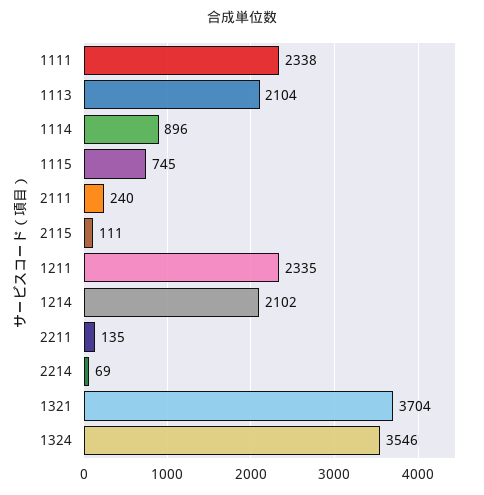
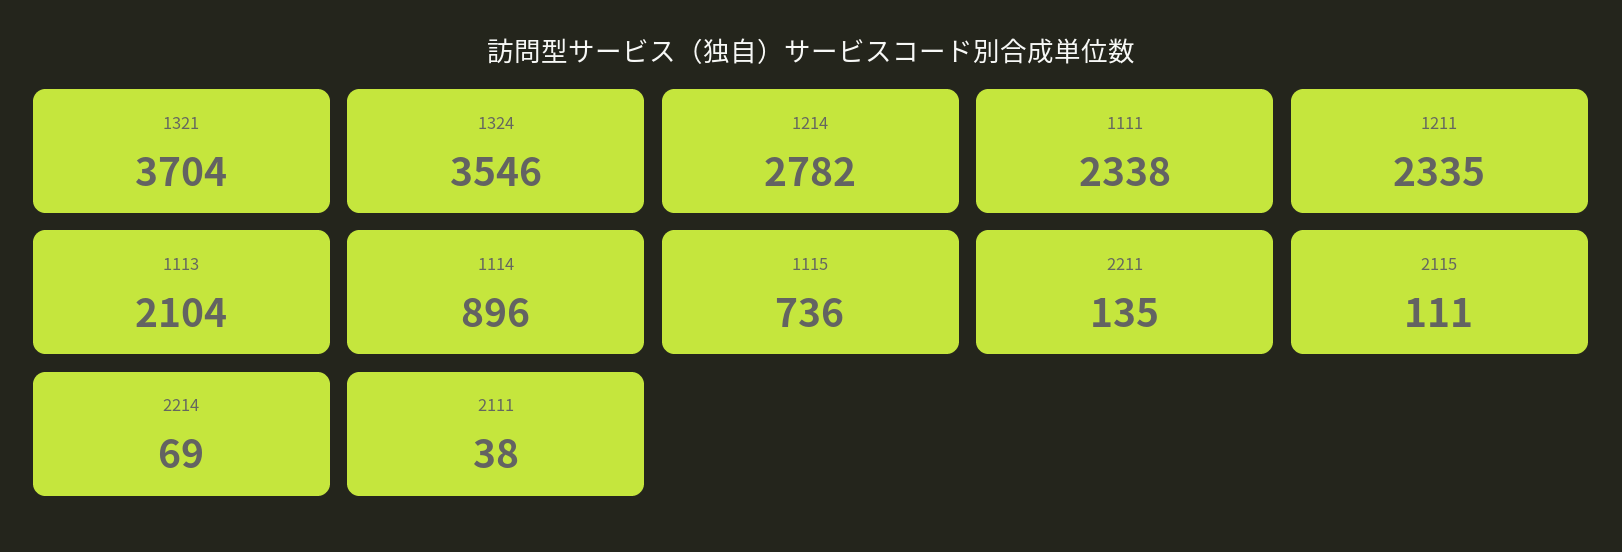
1115: 745 -> 736
2111: 240 -> 38
1214: 2102 -> 2782

